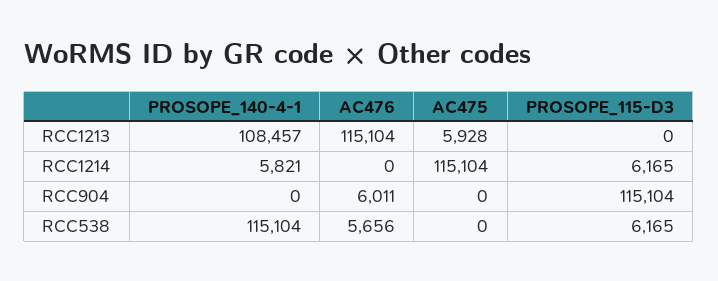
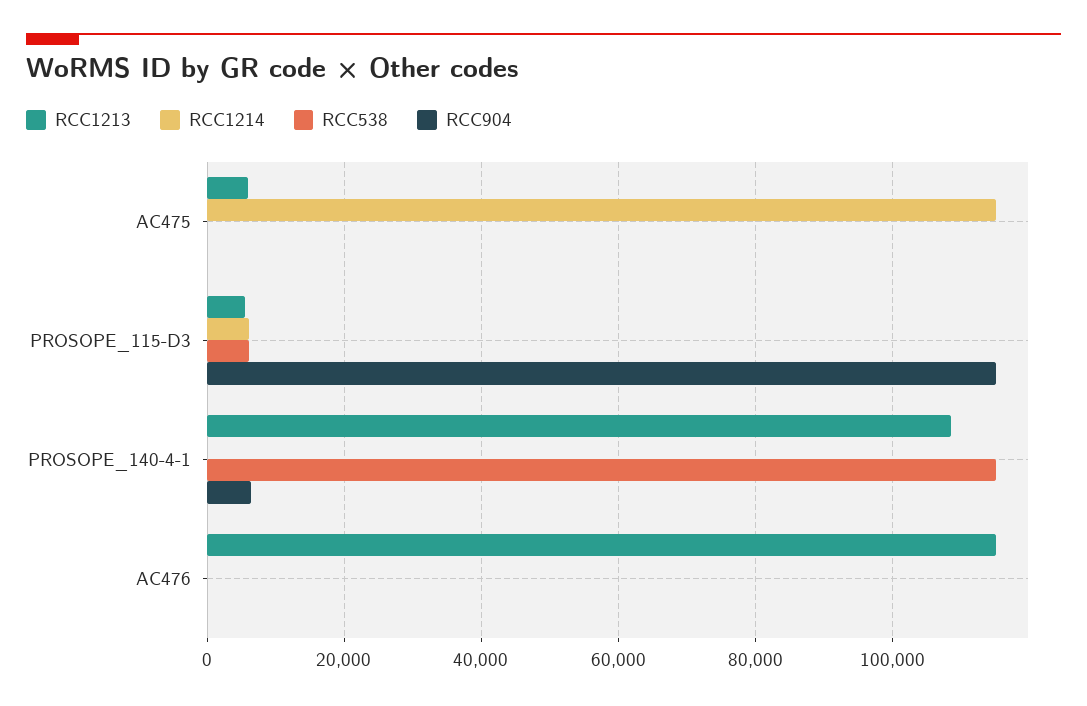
RCC1213, PROSOPE_115-D3: 0 -> 6000
RCC1214, PROSOPE_140-4-1: 5821 -> 0
RCC904, PROSOPE_140-4-1: 0 -> 6000
RCC904, AC476: 6011 -> 0
RCC538, AC476: 5656 -> 0

